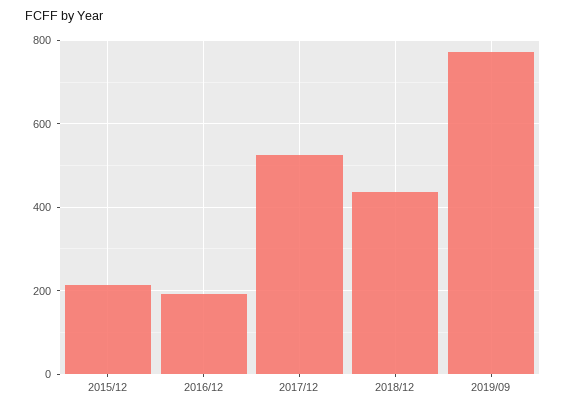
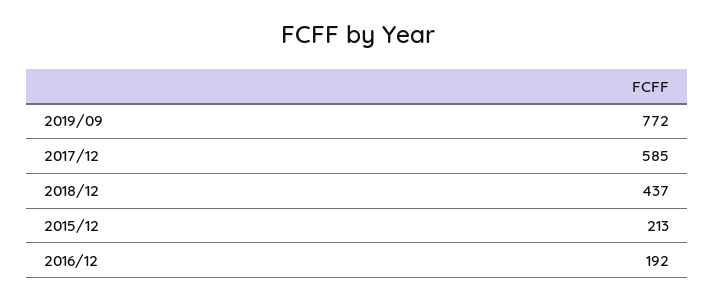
2017/12: 520 -> 585

